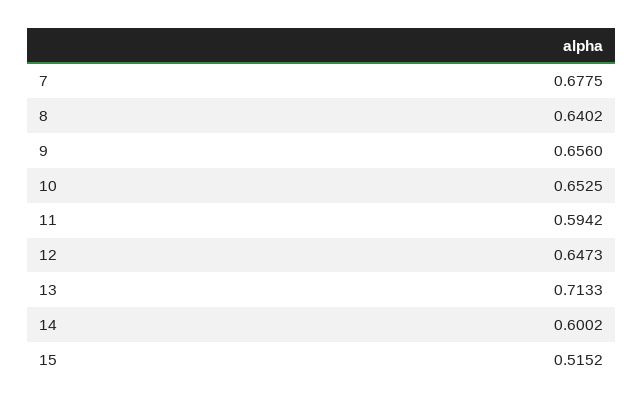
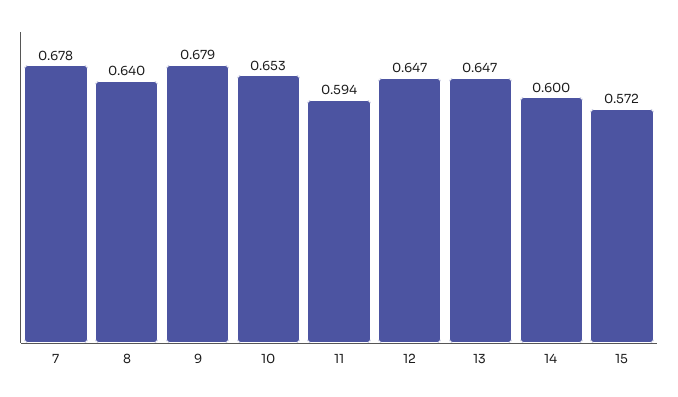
9: 0.656 -> 0.679
13: 0.7133 -> 0.647
15: 0.5152 -> 0.572

